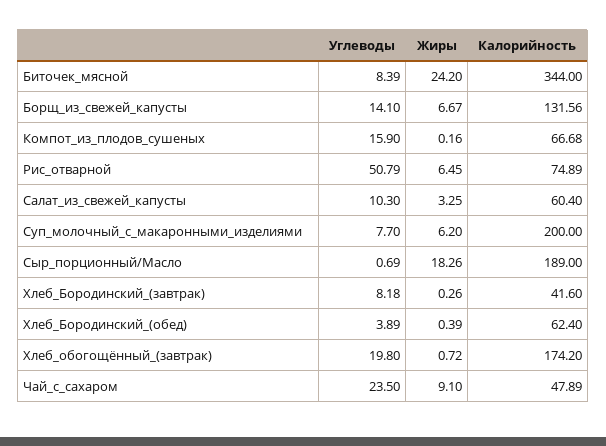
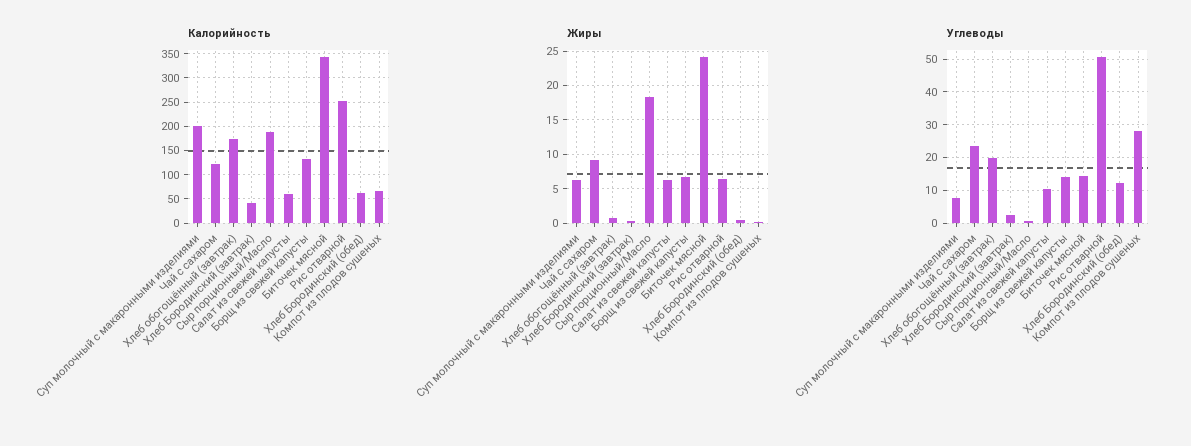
Углеводы, Биточек_мясной: 8.39 -> 14
Углеводы, Компот_из_плодов_сушеных: 15.9 -> 28
Калорийность, Рис_отварной: 74.89 -> 250
Жиры, Салат_из_свежей_капусты: 3.25 -> 6
Углеводы, Хлеб_Бородинский_(завтрак): 8.18 -> 2
Углеводы, Хлеб_Бородинский_(обед): 3.89 -> 12
Калорийность, Чай_с_сахаром: 47.89 -> 125

